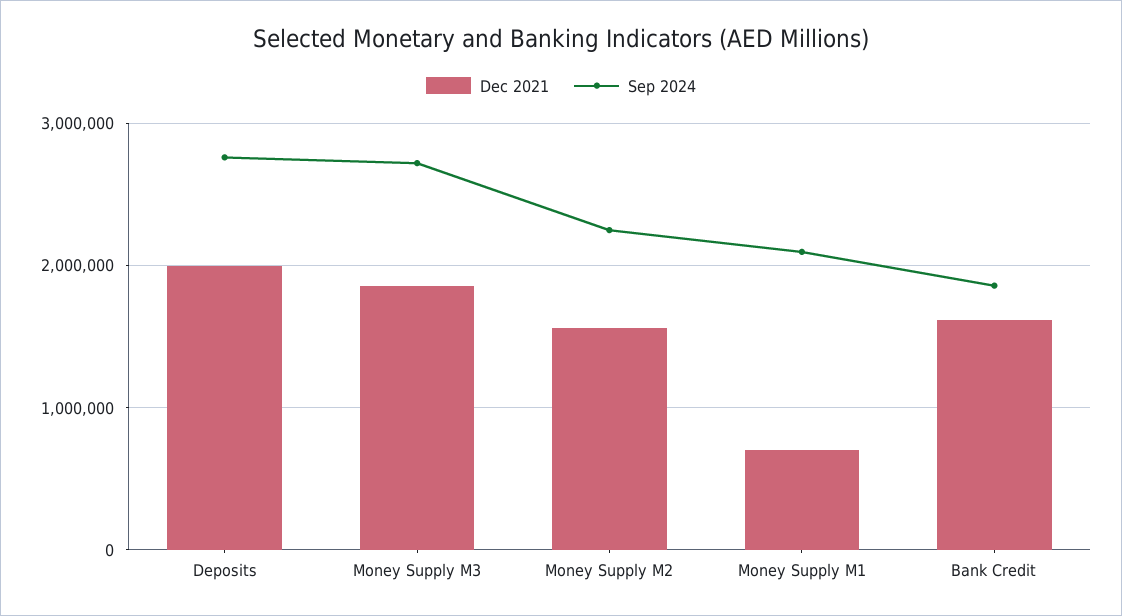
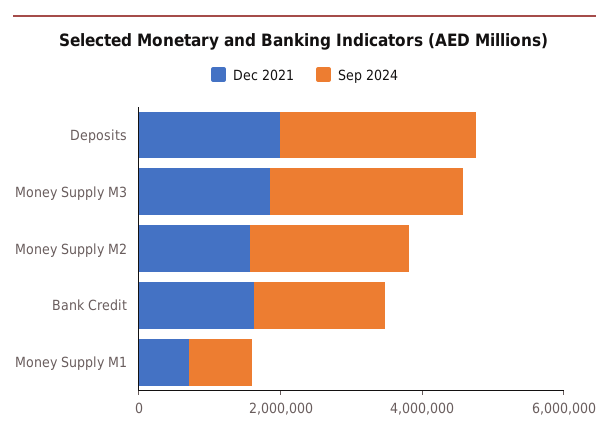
Sep 2024, Money Supply M1: 2100000 -> 1000000

